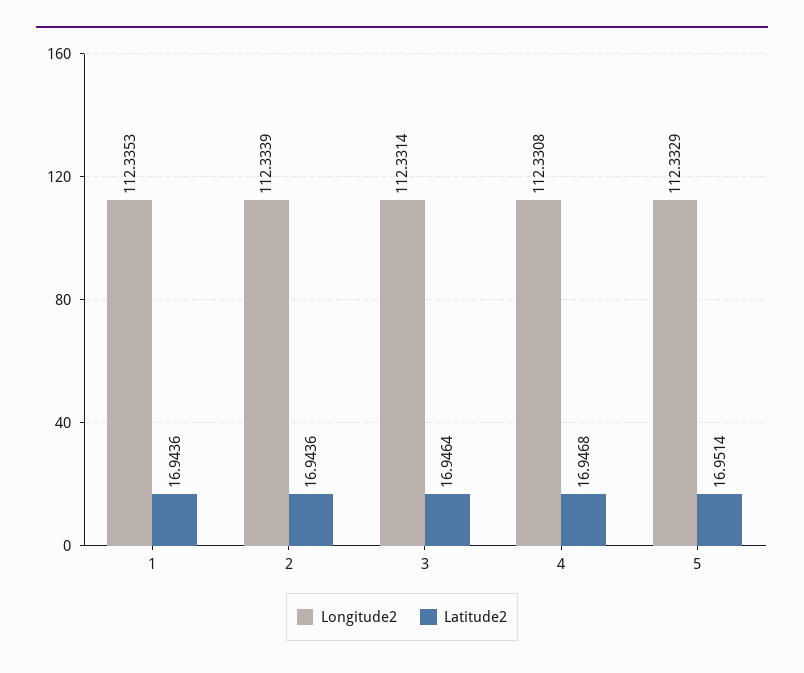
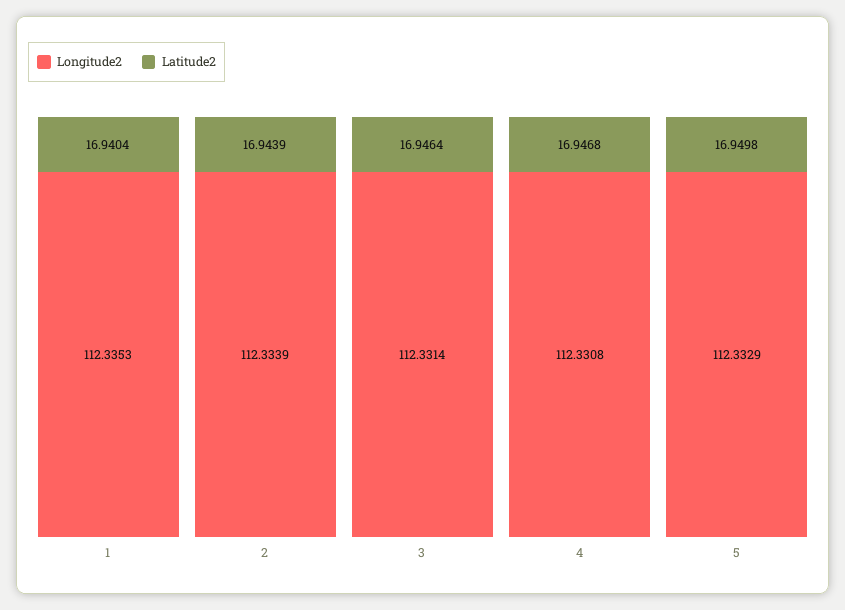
Latitude2, 1: 16.9436 -> 16.9404
Latitude2, 2: 16.9436 -> 16.9439
Latitude2, 5: 16.9514 -> 16.9498

